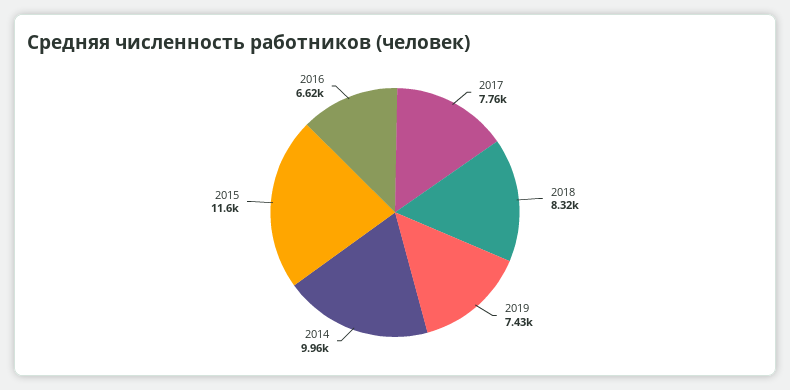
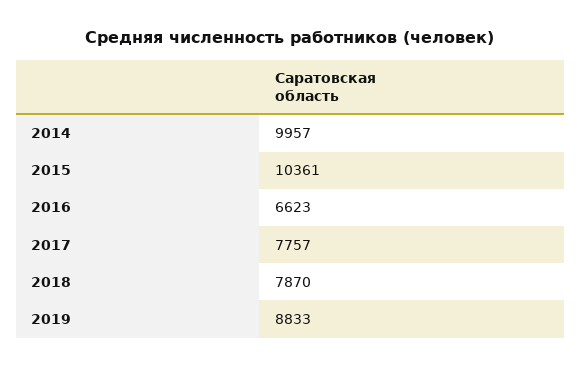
2018: 8320 -> 7870
2019: 7430 -> 8833
2015: 11600 -> 10361

